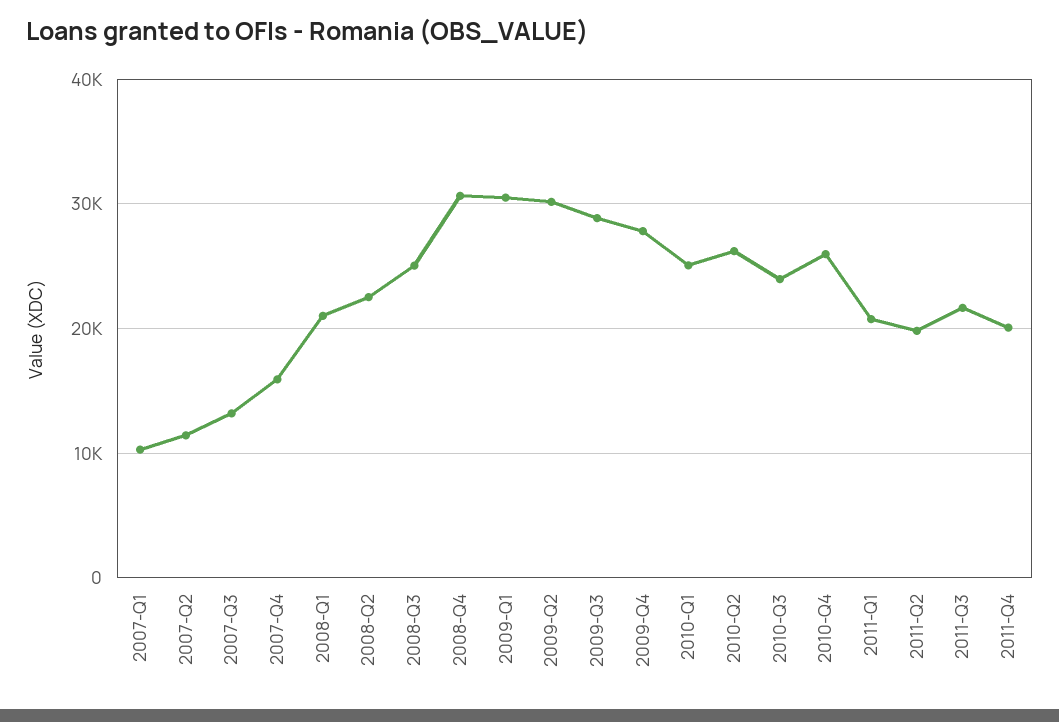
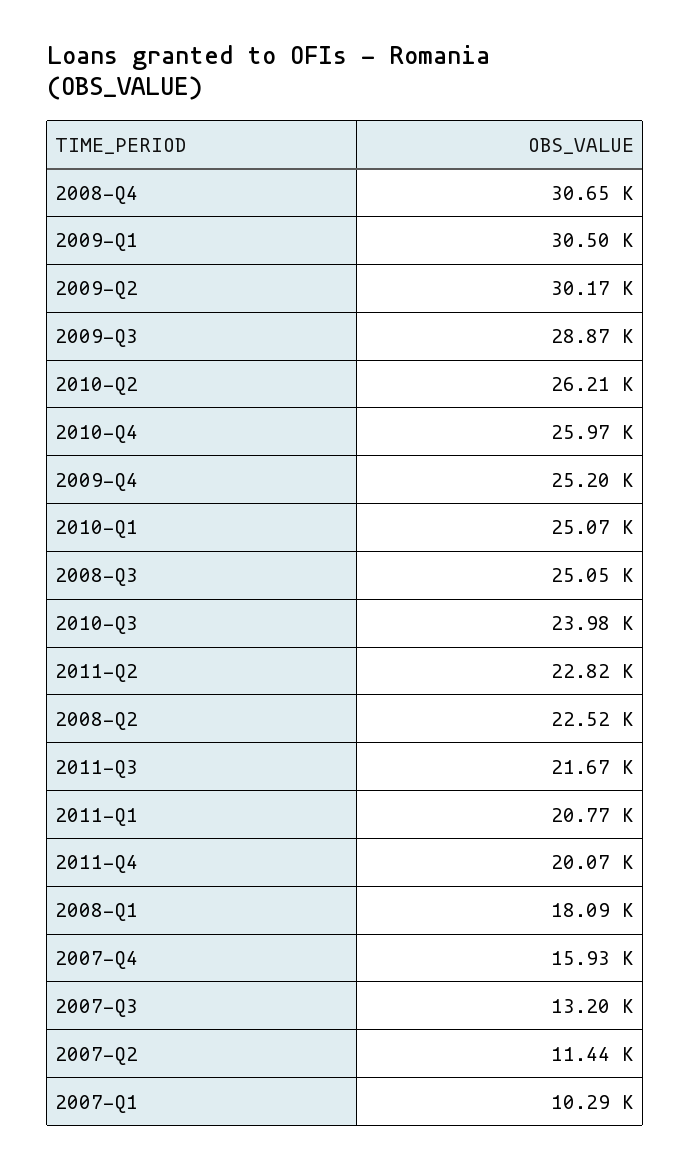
2008-Q1: 21000 -> 18090
2009-Q4: 28000 -> 25200
2011-Q2: 20000 -> 22820

